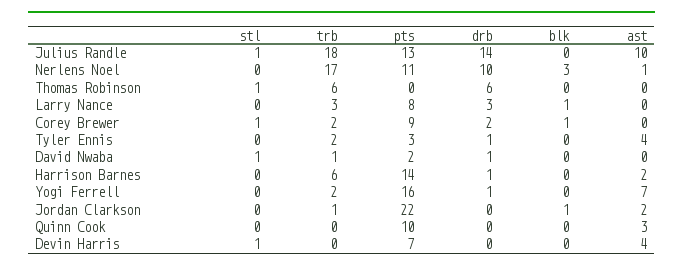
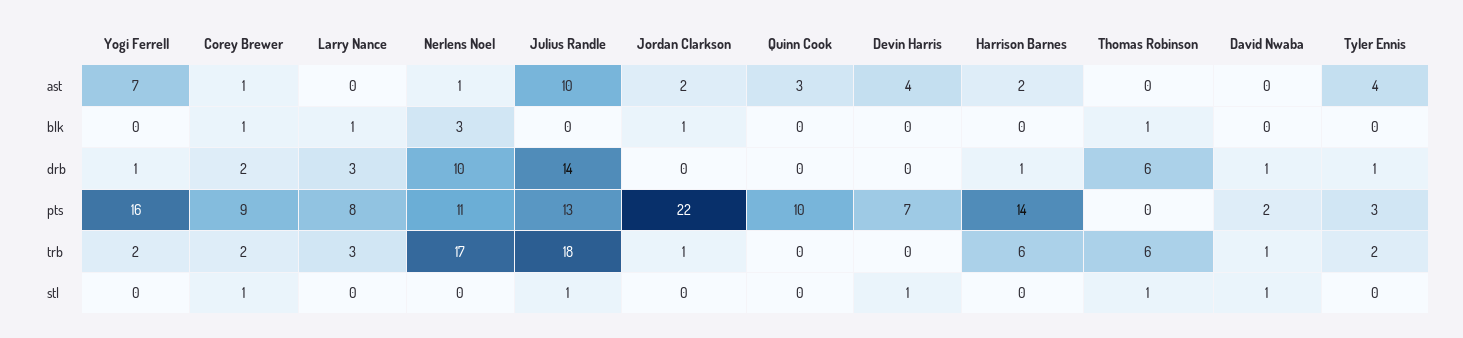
blk, Thomas Robinson: 0 -> 1
ast, Corey Brewer: 0 -> 1

